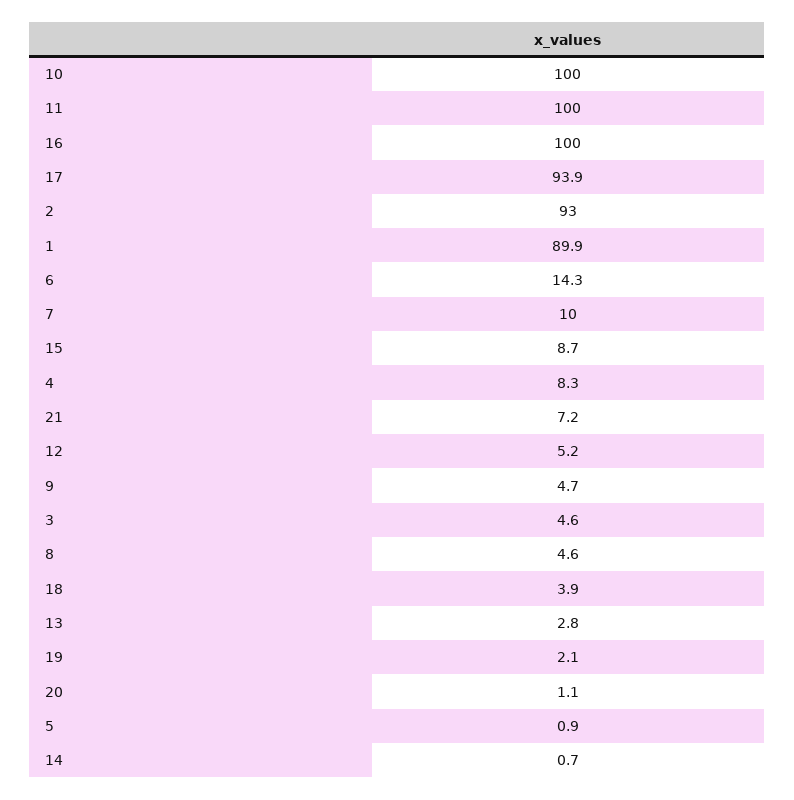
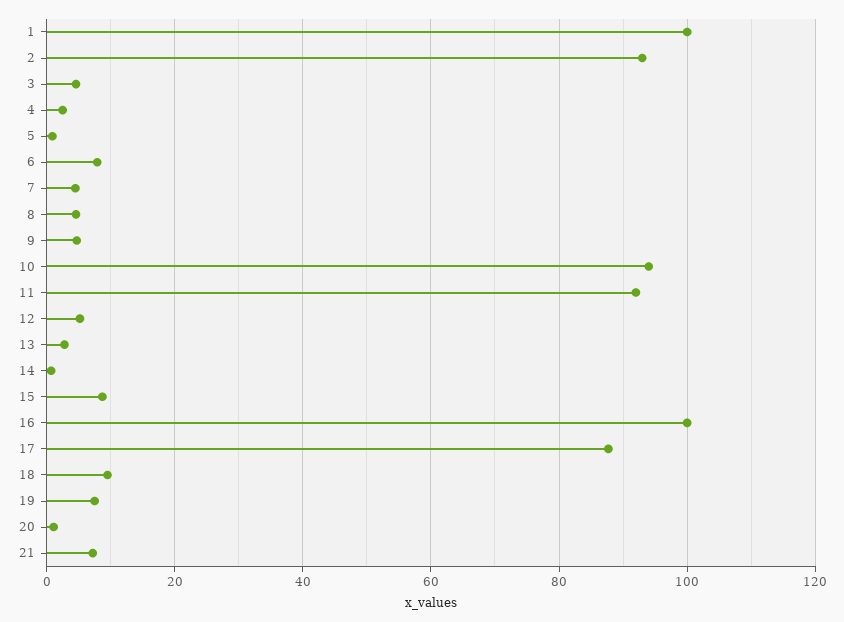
10: 100 -> 94
11: 100 -> 92
17: 93.9 -> 88
1: 89.9 -> 100
6: 14.3 -> 8
7: 10 -> 4
4: 8.3 -> 2
18: 3.9 -> 10
19: 2.1 -> 8

